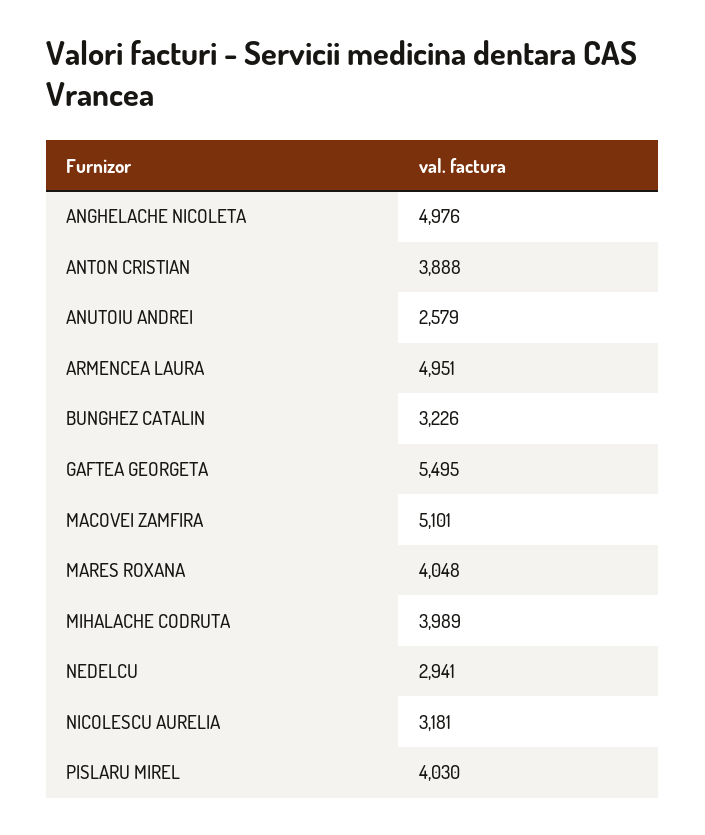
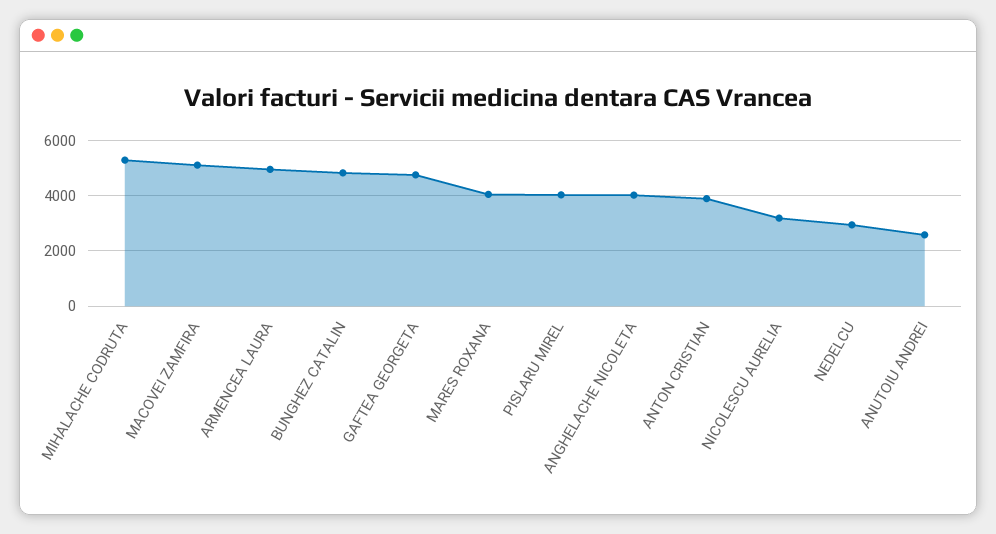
ANGHELACHE NICOLETA: 4976 -> 4000
BUNGHEZ CATALIN: 3226 -> 4750
GAFTEA GEORGETA: 5495 -> 4750
MIHALACHE CODRUTA: 3989 -> 5250

